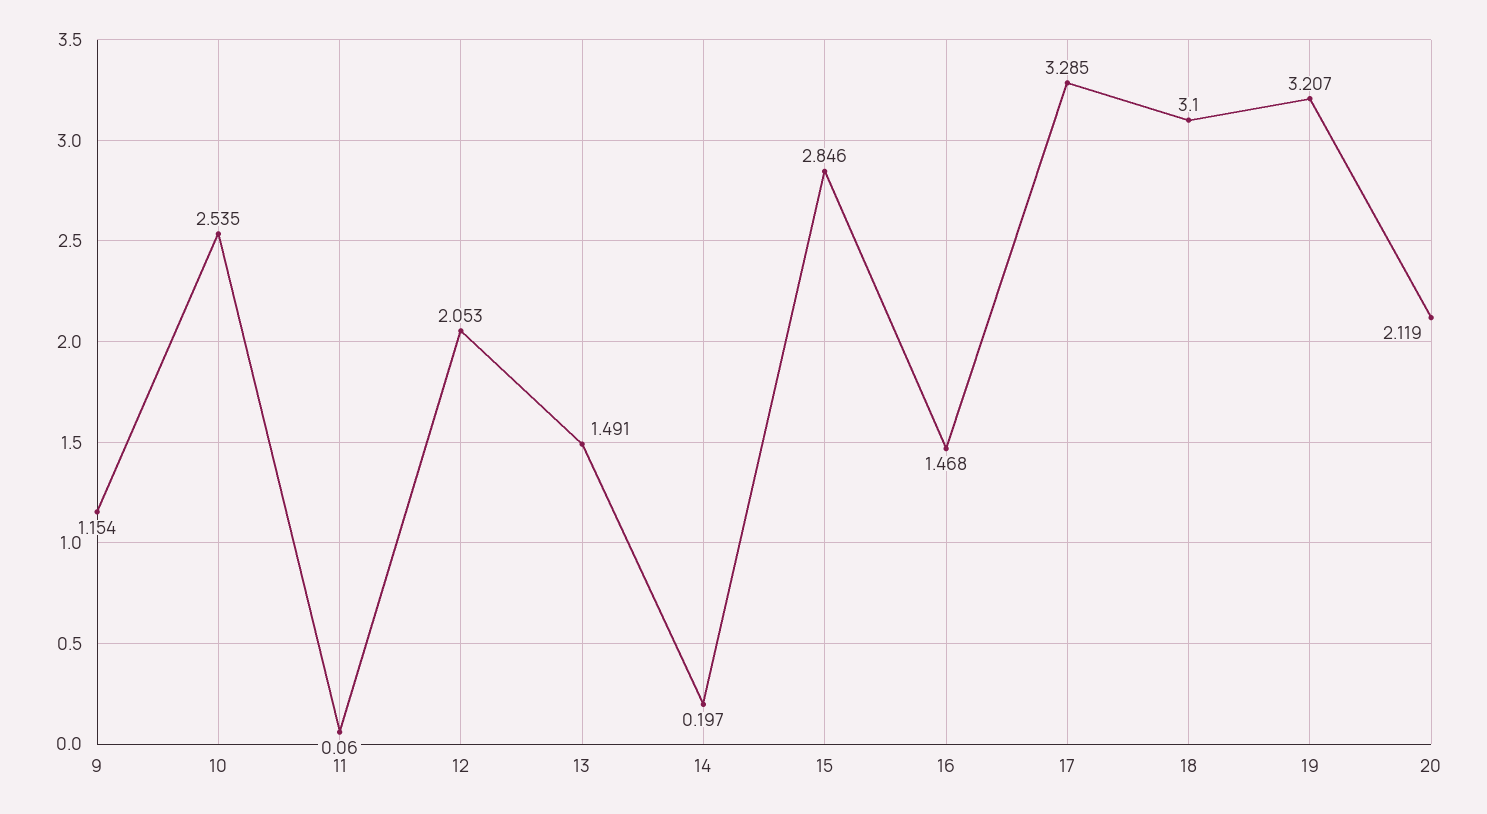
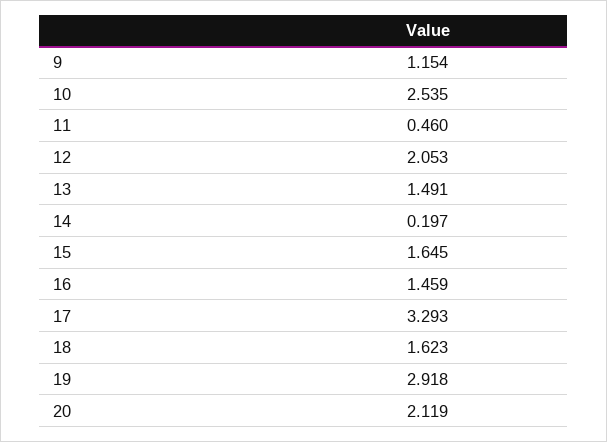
11: 0.06 -> 0.46
15: 2.846 -> 1.645
16: 1.468 -> 1.459
17: 3.285 -> 3.293
18: 3.1 -> 1.623
19: 3.207 -> 2.918

